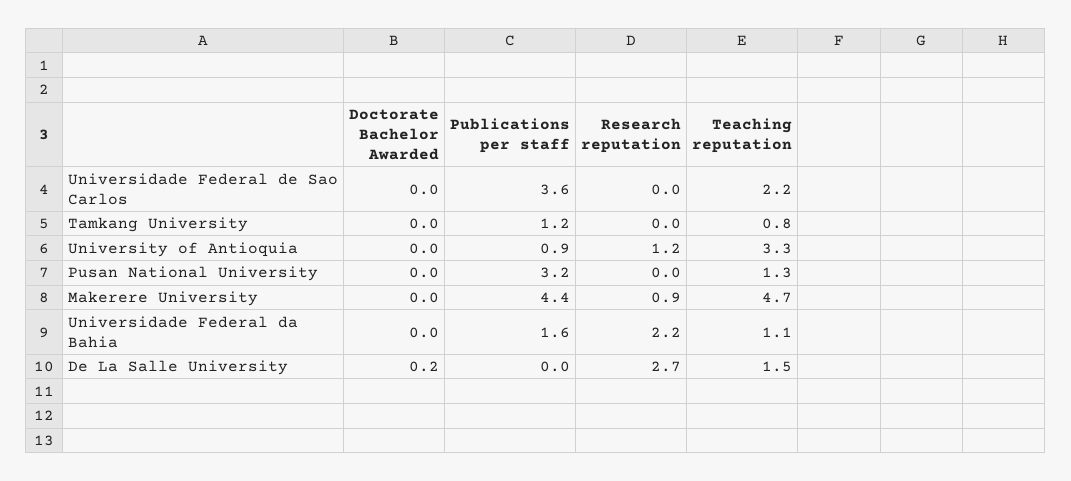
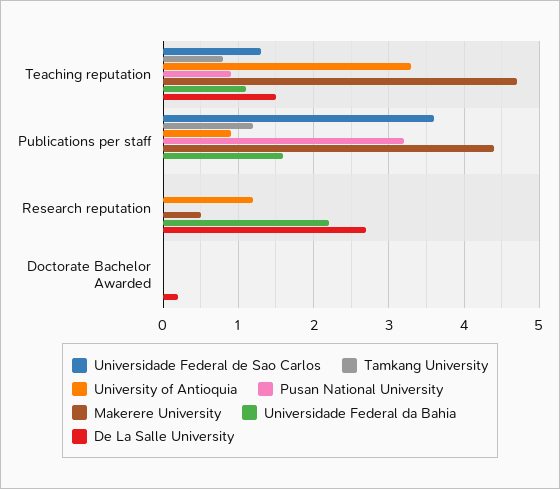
Universidade Federal de Sao Carlos, Teaching reputation: 2.2 -> 1.3
Pusan National University, Teaching reputation: 1.3 -> 0.9
Makerere University, Research reputation: 0.9 -> 0.5

